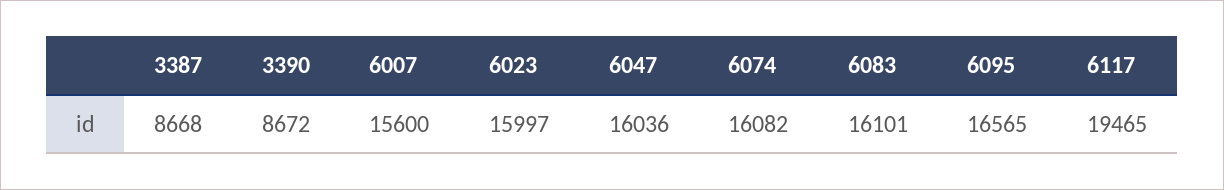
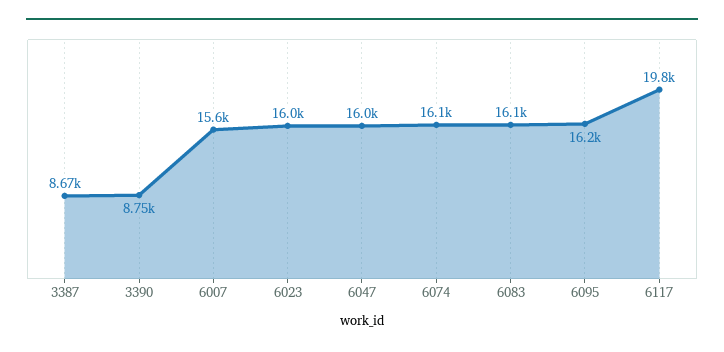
3390: 8672 -> 8750
6095: 16565 -> 16200
6117: 19465 -> 19800

